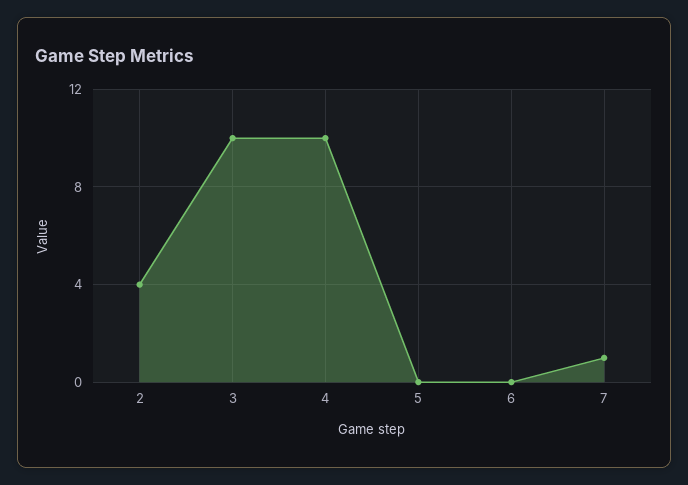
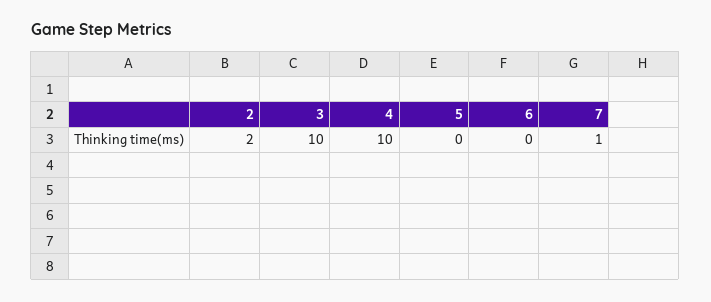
2: 4 -> 2

